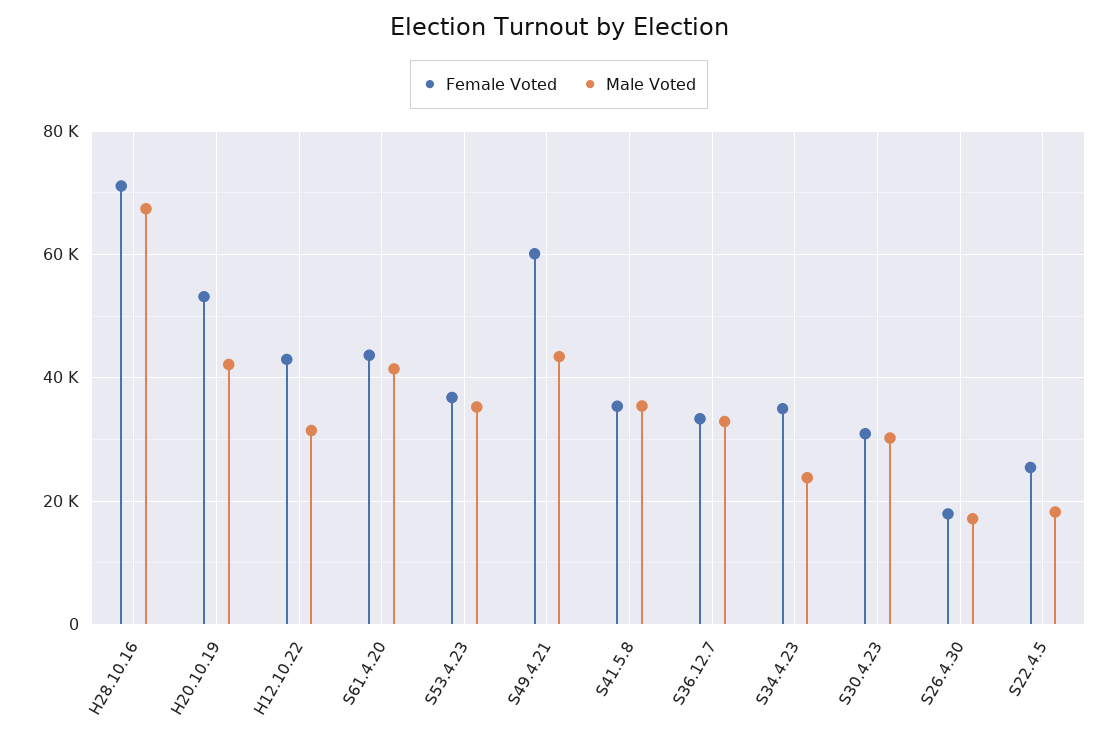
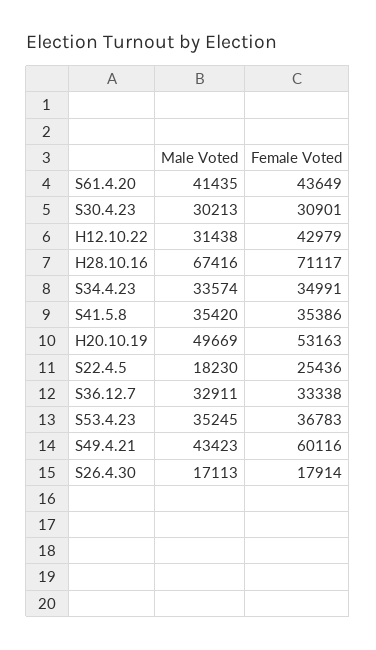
Male Voted, H20.10.19: 42000 -> 49669
Male Voted, S34.4.23: 24000 -> 33574

